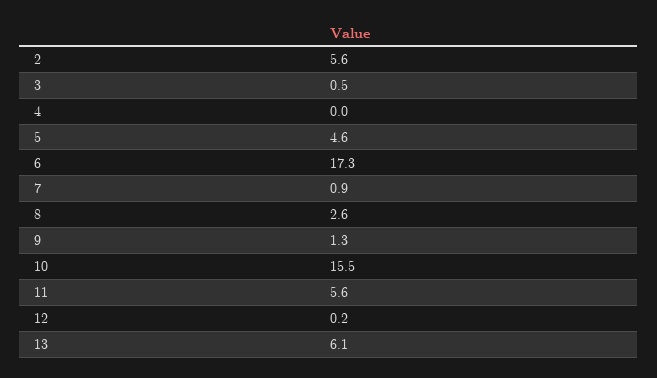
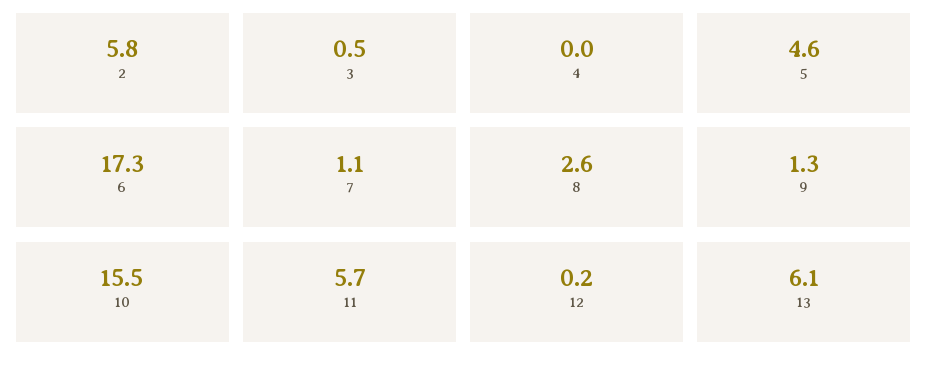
2: 5.6 -> 5.8
7: 0.9 -> 1.1
11: 5.6 -> 5.7

